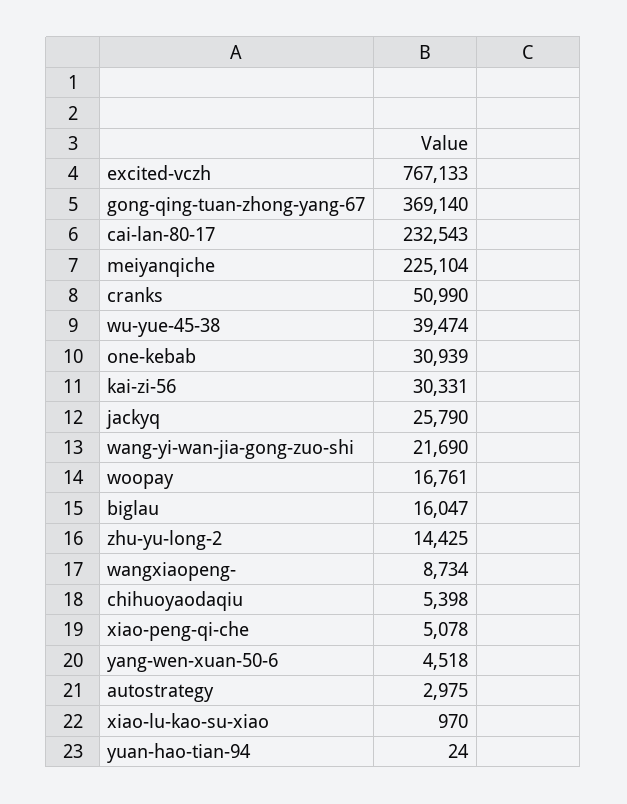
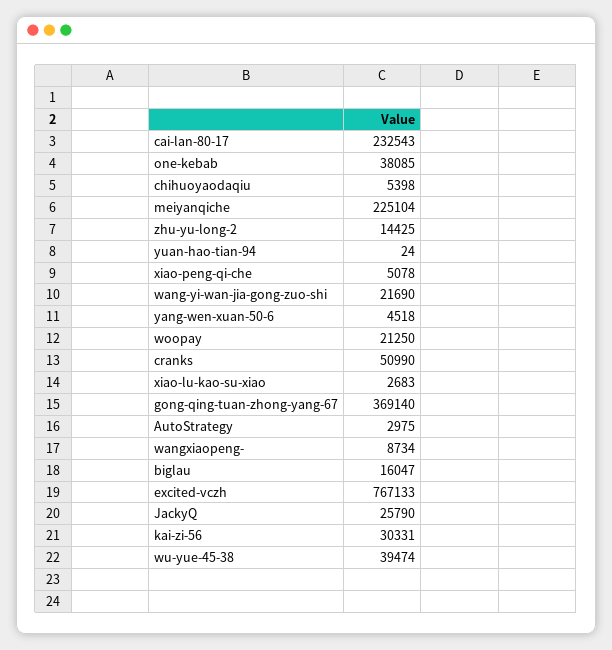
one-kebab: 30939 -> 38085
woopay: 16761 -> 21250
xiao-lu-kao-su-xiao: 970 -> 2683

